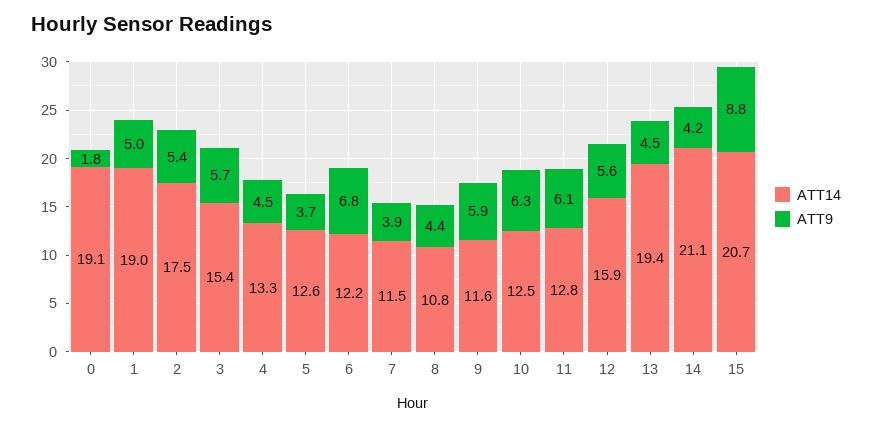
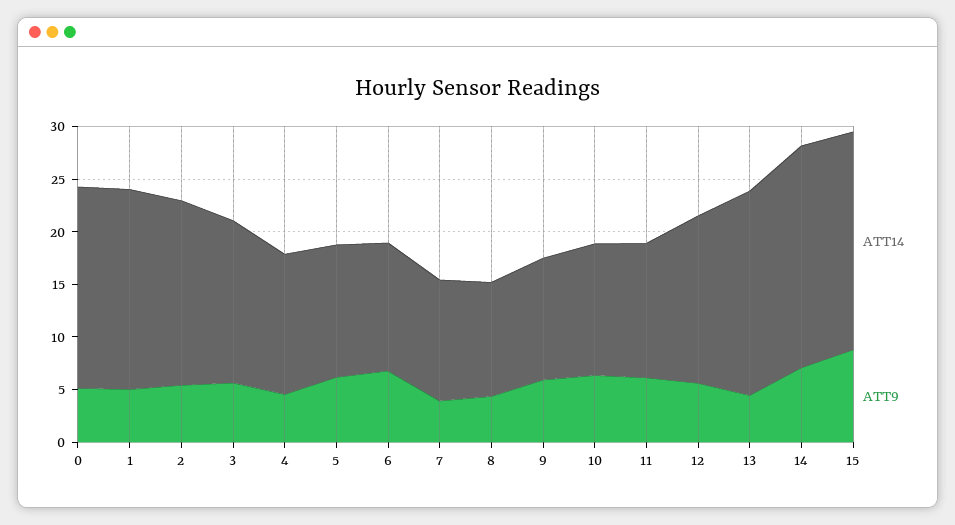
ATT9, 0: 1.8 -> 5
ATT9, 5: 3.7 -> 6
ATT9, 14: 4.2 -> 7

